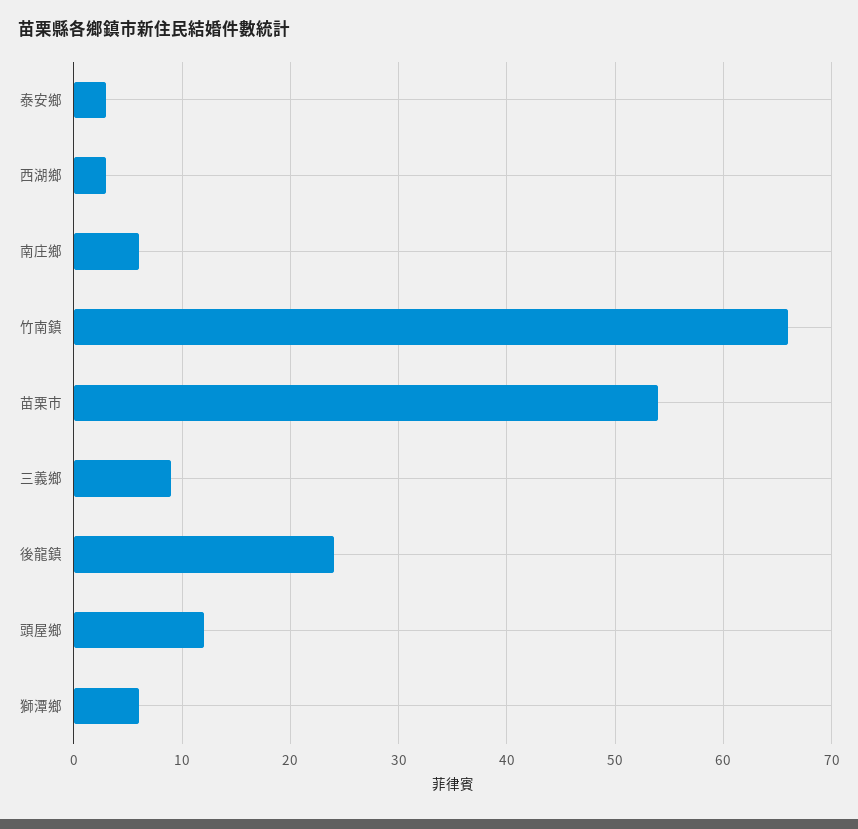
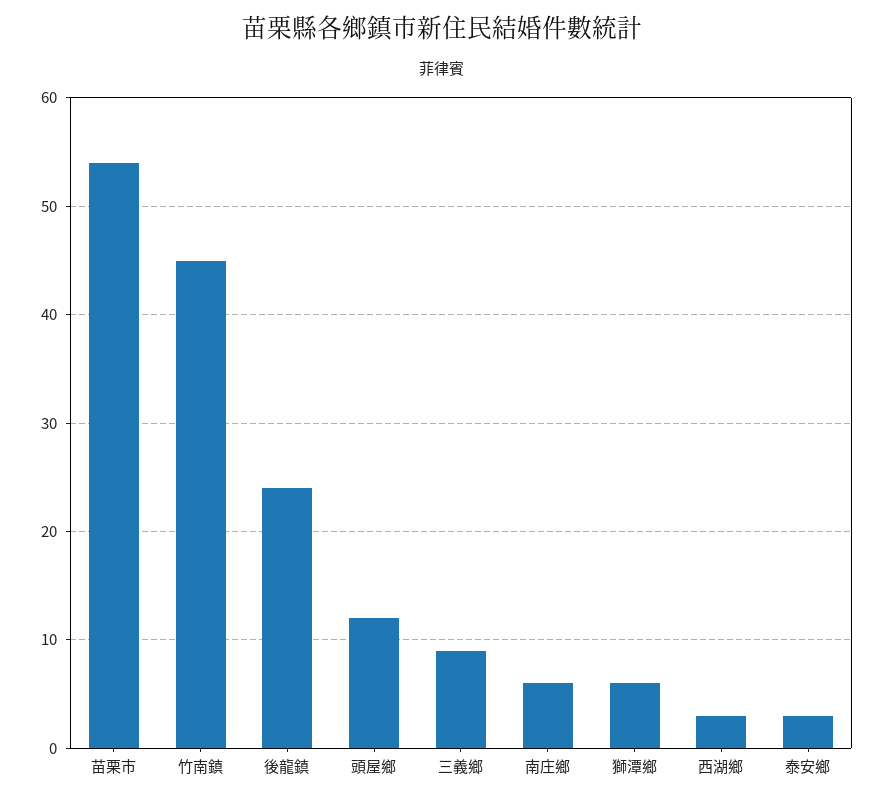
竹南鎮: 66 -> 45

